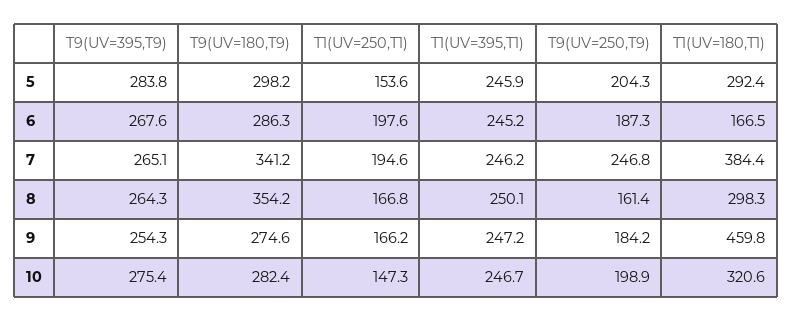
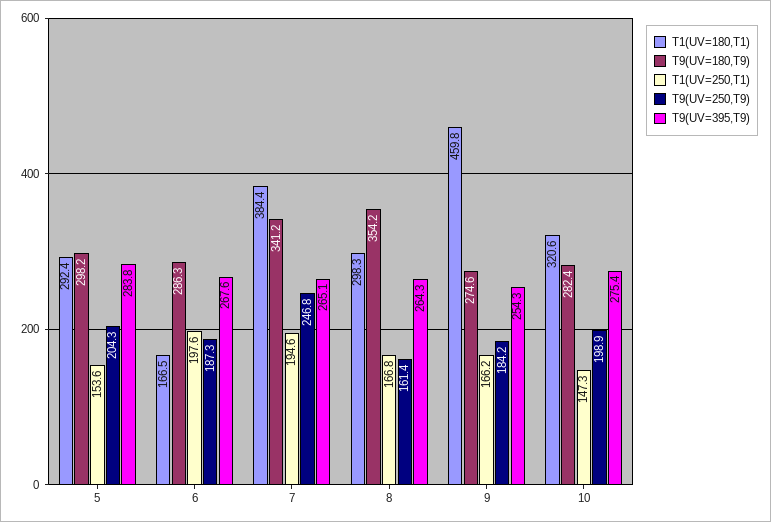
T1(UV=395,T1), 5: 245.9 -> none
T1(UV=395,T1), 6: 245.2 -> none
T1(UV=395,T1), 7: 246.2 -> none
T1(UV=395,T1), 8: 250.1 -> none
T1(UV=395,T1), 9: 247.2 -> none
T1(UV=395,T1), 10: 246.7 -> none

